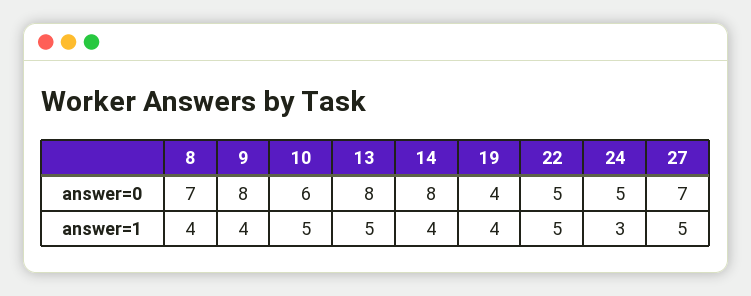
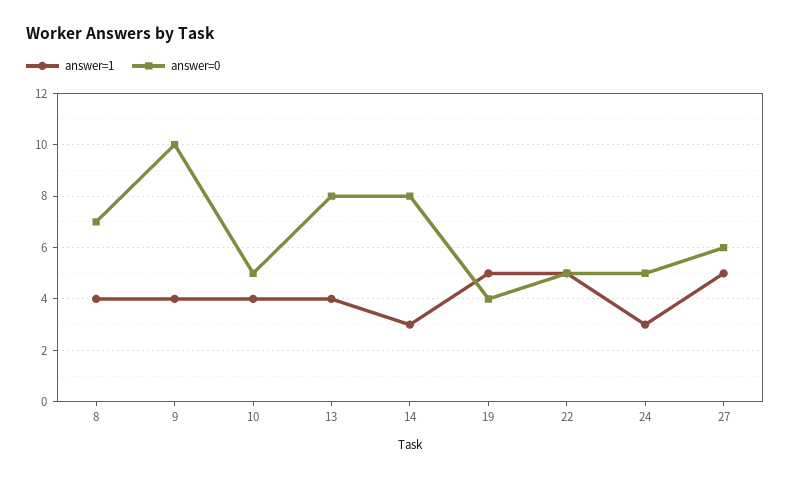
answer=0, 9: 8 -> 10
answer=0, 10: 6 -> 5
answer=0, 27: 7 -> 6
answer=1, 10: 5 -> 4
answer=1, 13: 5 -> 4
answer=1, 14: 4 -> 3
answer=1, 19: 4 -> 5

